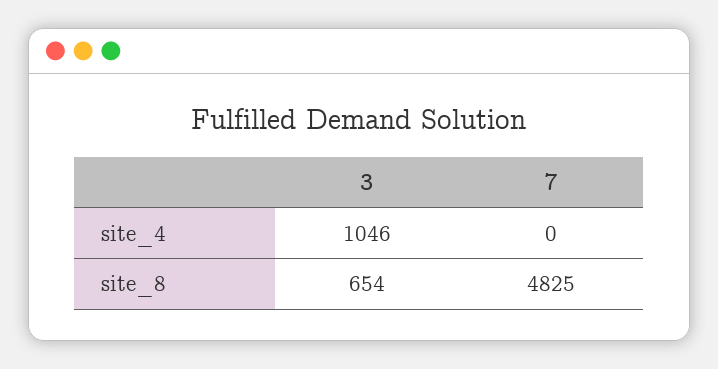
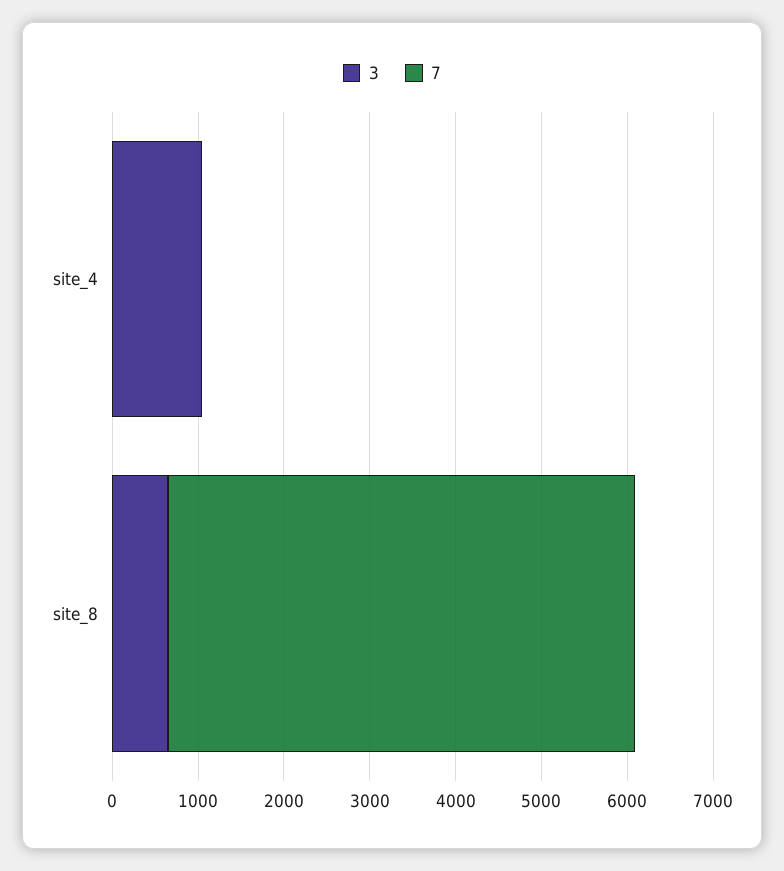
7, site_8: 4825 -> 5400

